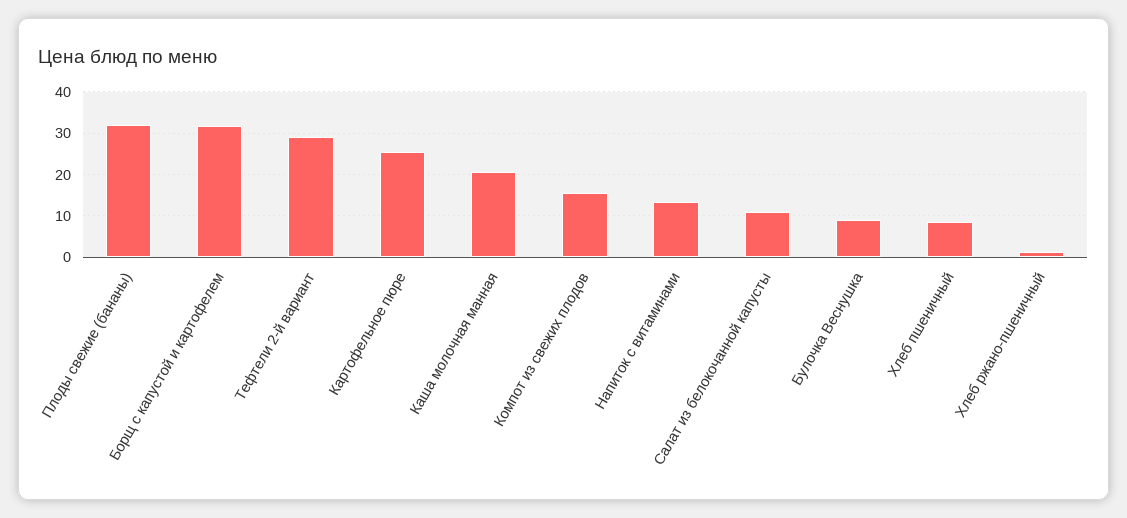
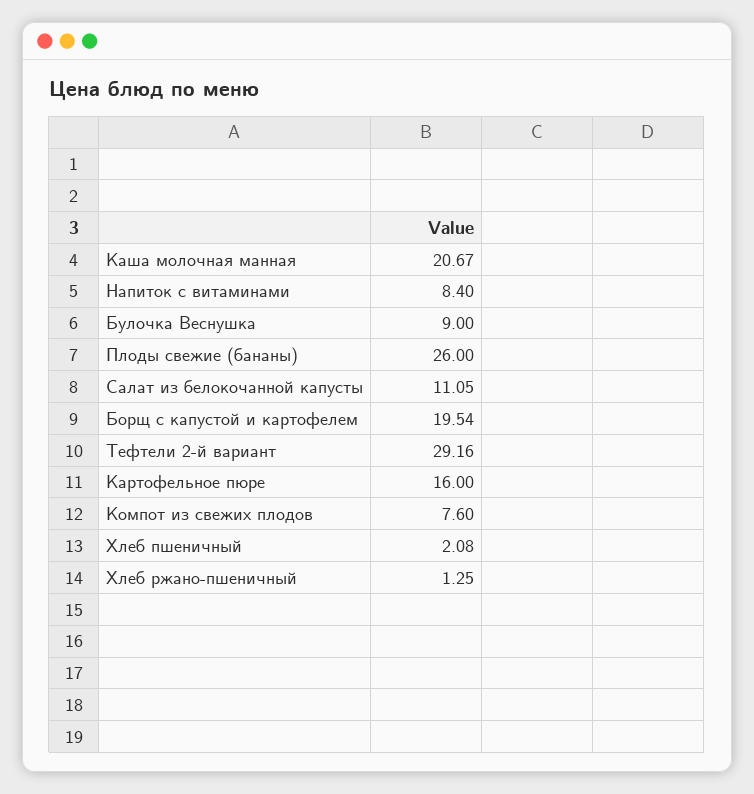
Плоды свежие (бананы): 32 -> 26
Борщ с капустой и картофелем: 32 -> 19.54
Картофельное пюре: 26 -> 16
Компот из свежих плодов: 16 -> 7.6
Напиток с витаминами: 14 -> 8.4
Хлеб пшеничный: 8 -> 2.08

